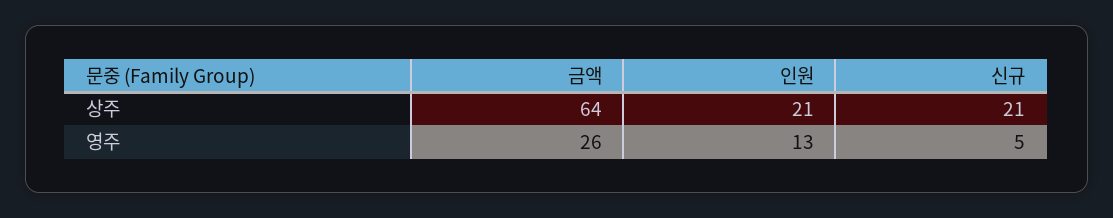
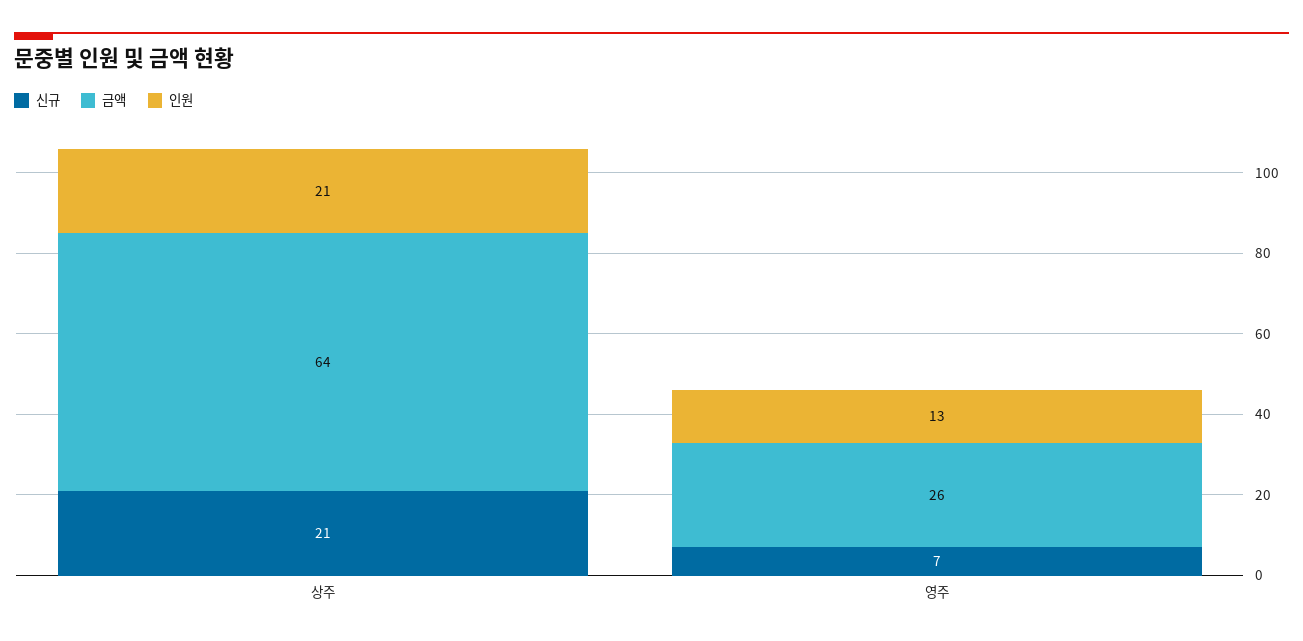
신규, 영주: 5 -> 7

